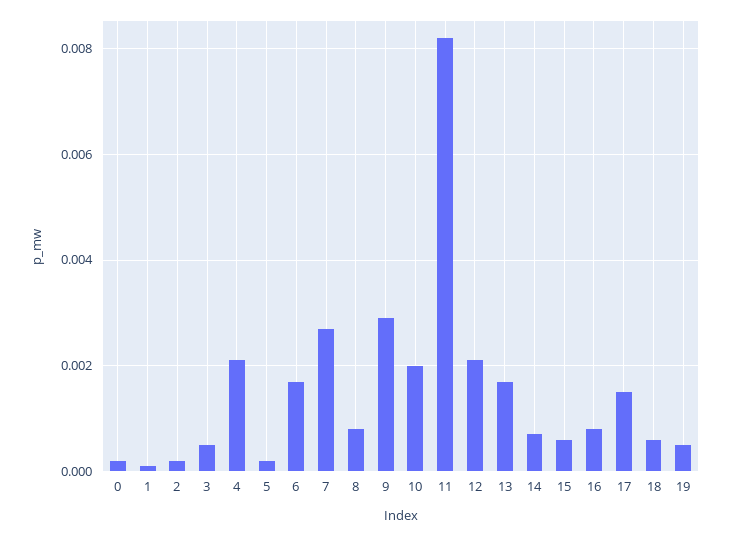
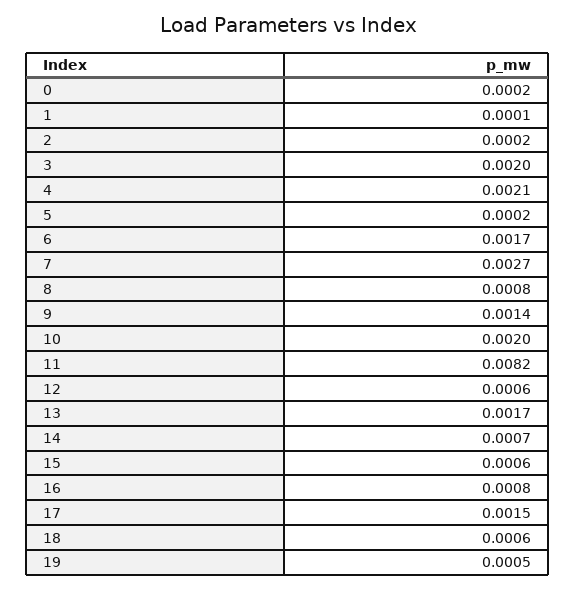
3: 0.0005 -> 0.002
9: 0.003 -> 0.0014
12: 0.002 -> 0.0006

